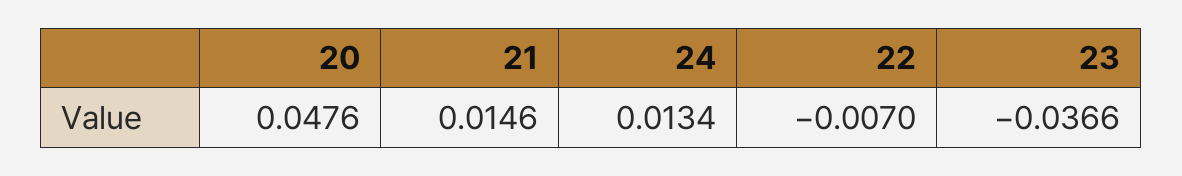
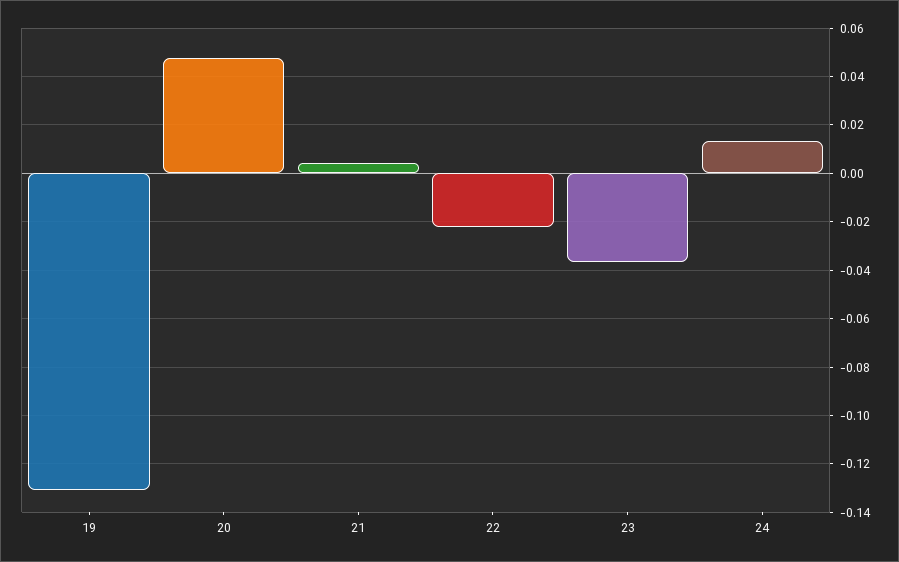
21: 0.0146 -> 0.005
22: -0.007 -> -0.0225
19: none -> -0.13

